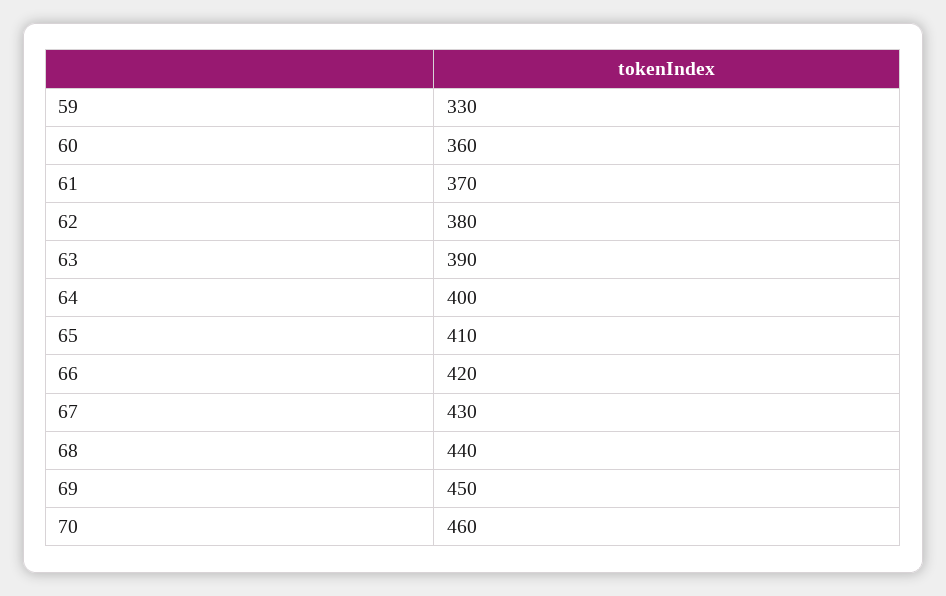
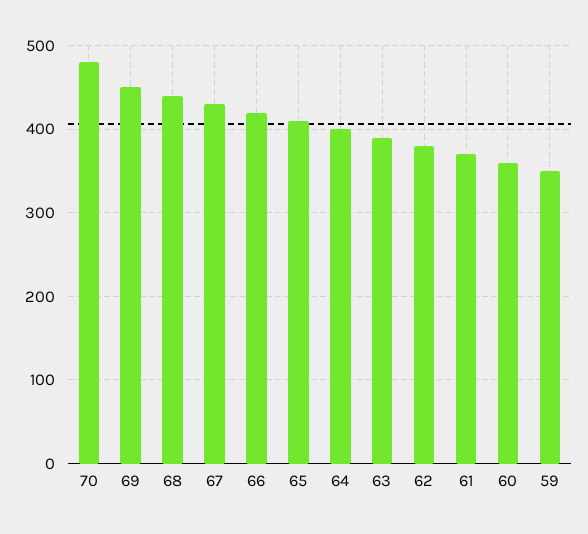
59: 330 -> 350
70: 460 -> 480

